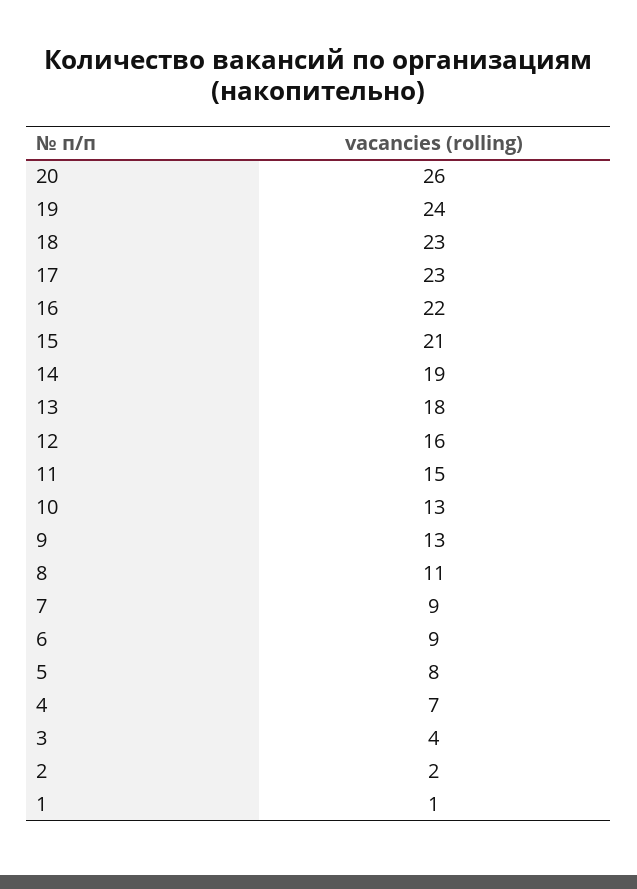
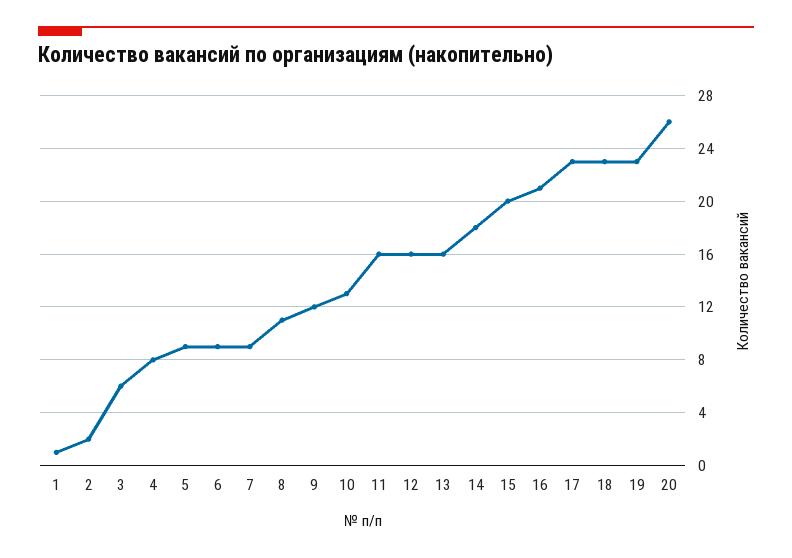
19: 24 -> 23
16: 22 -> 21
15: 21 -> 20
14: 19 -> 18
13: 18 -> 16
11: 15 -> 16
9: 13 -> 12
5: 8 -> 9
4: 7 -> 8
3: 4 -> 6

